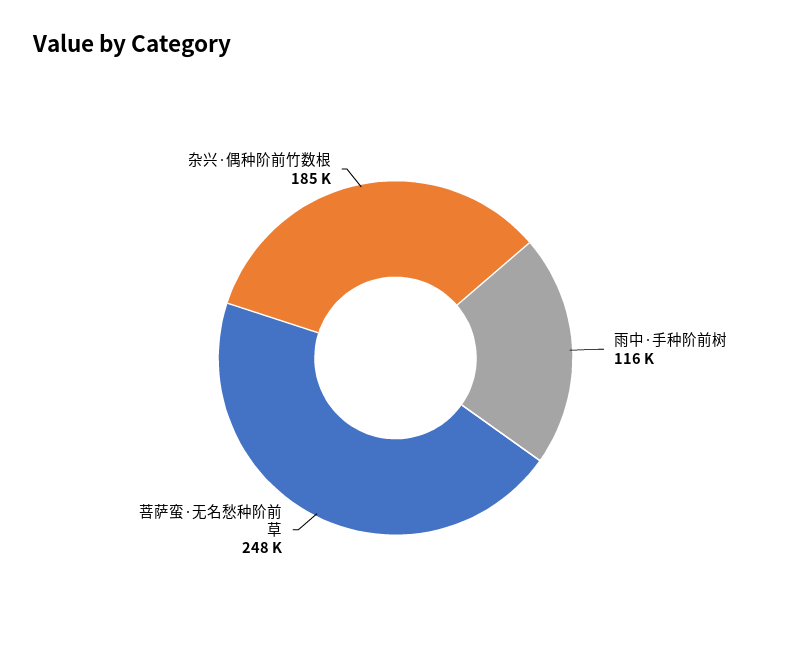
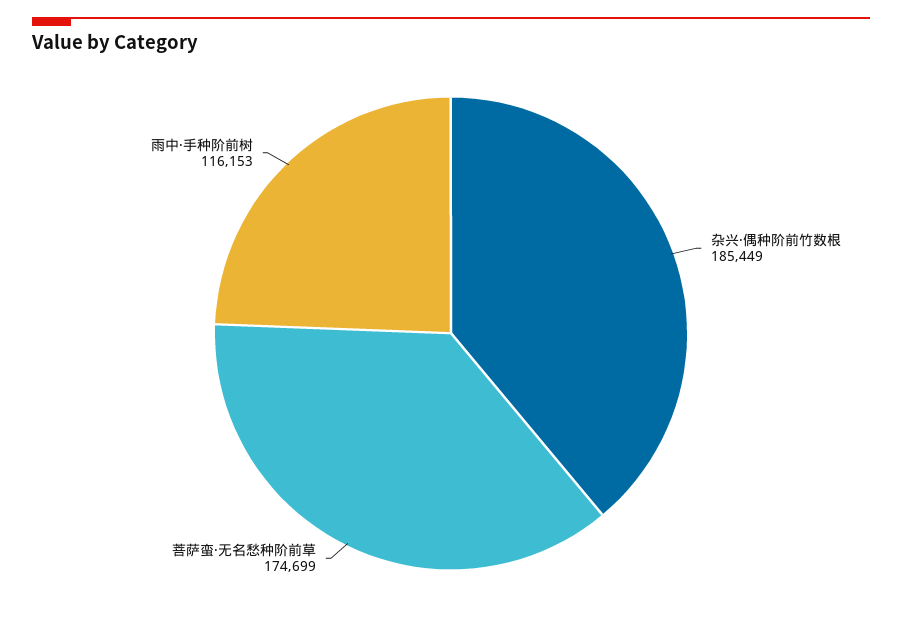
菩萨蛮·无名愁种阶前草: 248000 -> 174699

